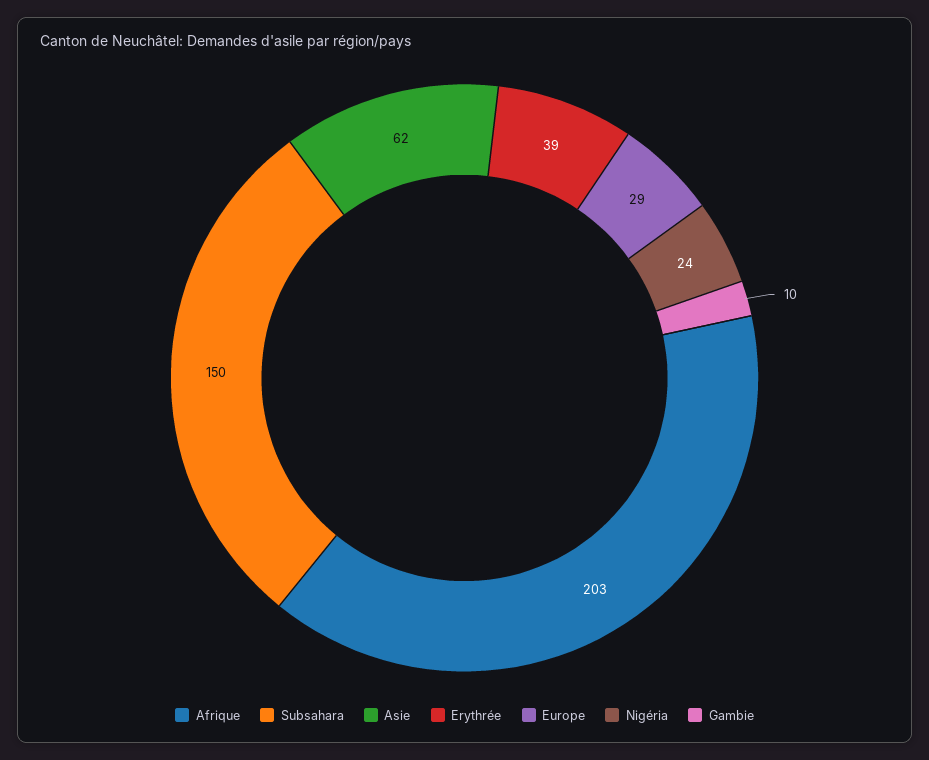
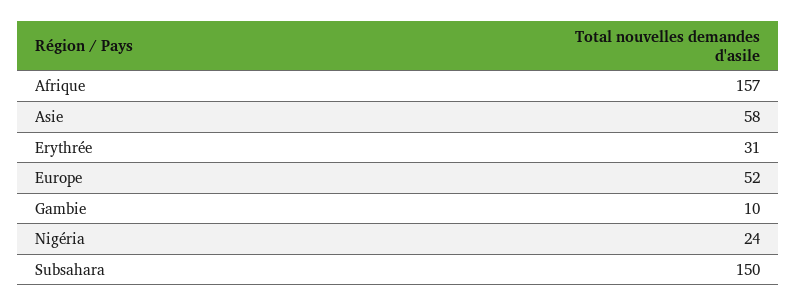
Afrique: 203 -> 157
Asie: 62 -> 58
Erythrée: 39 -> 31
Europe: 29 -> 52

